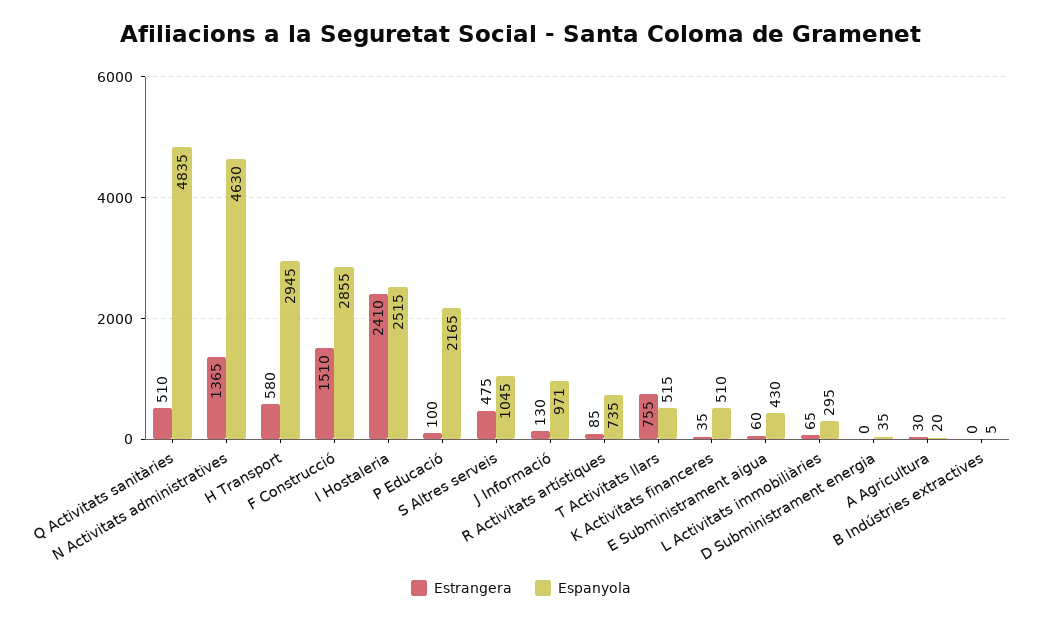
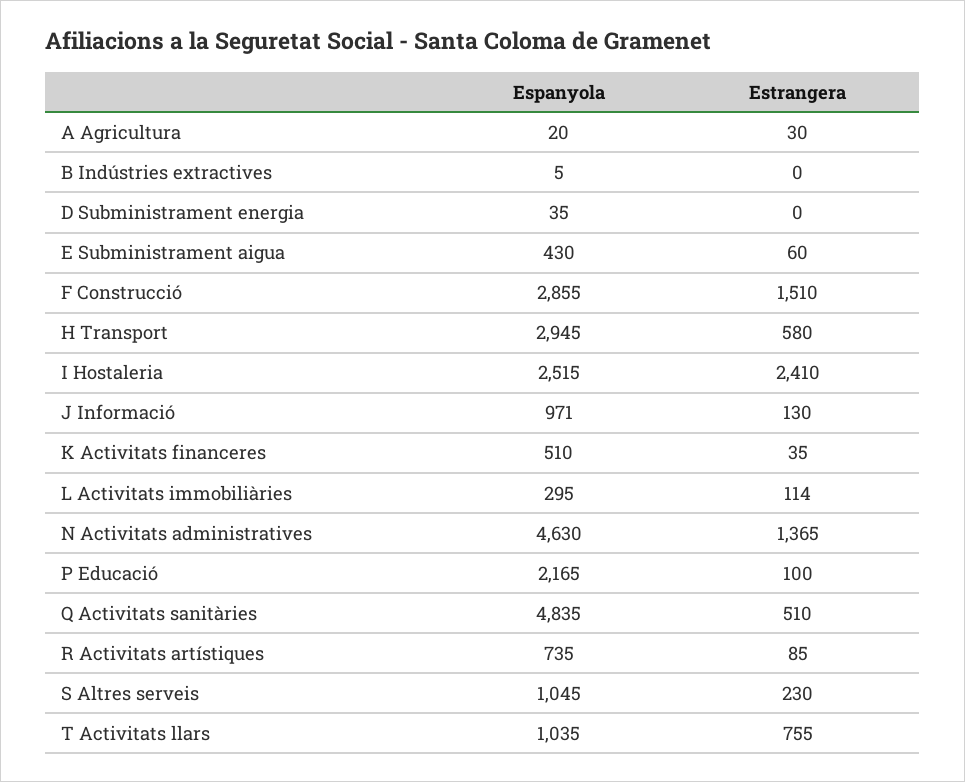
Estrangera, S Altres serveis: 475 -> 230
Espanyola, T Activitats llars: 515 -> 1035
Estrangera, L Activitats immobiliàries: 65 -> 114

